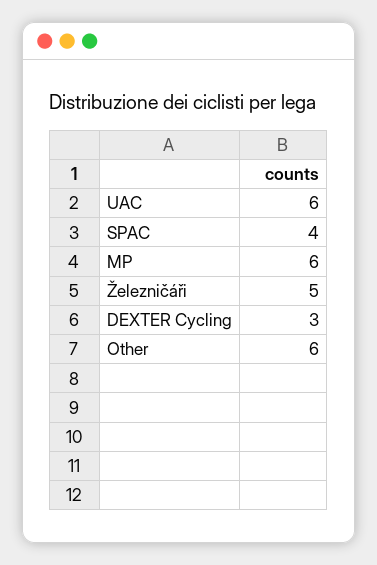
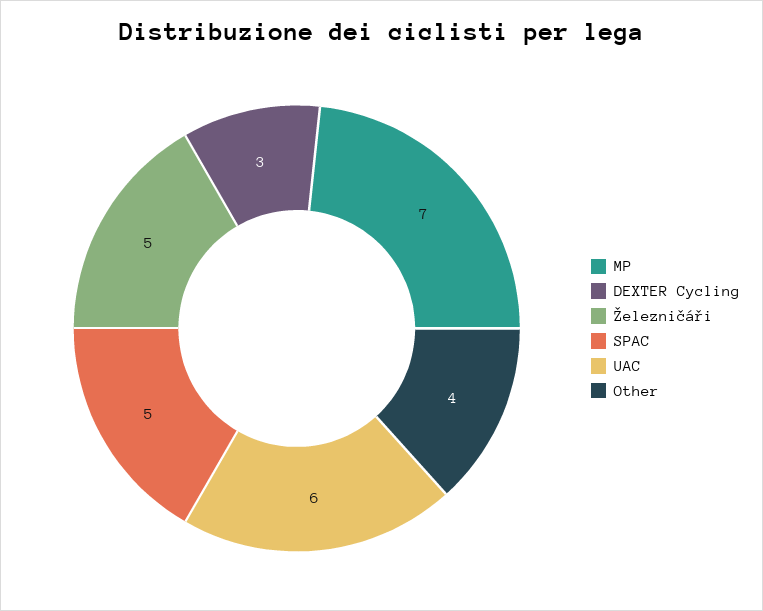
SPAC: 4 -> 5
MP: 6 -> 7
Other: 6 -> 4

